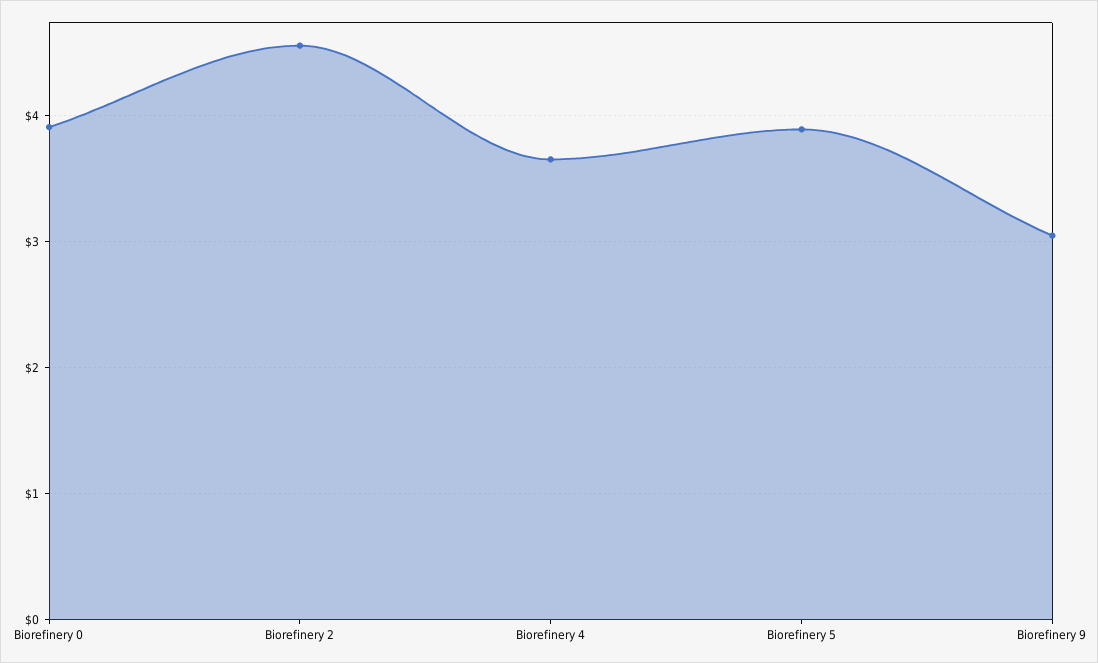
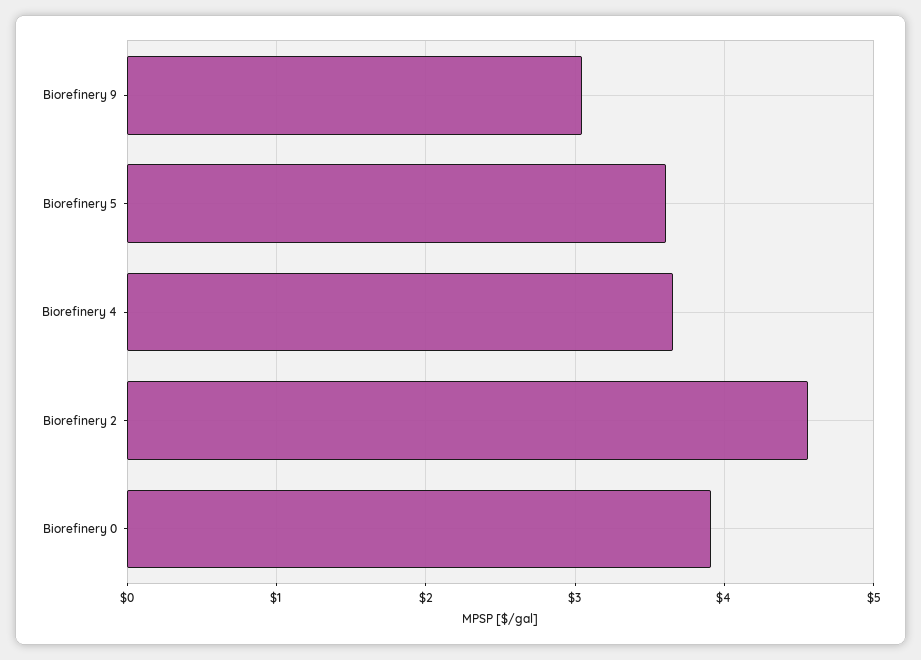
Biorefinery 5: 3.9 -> 3.6

